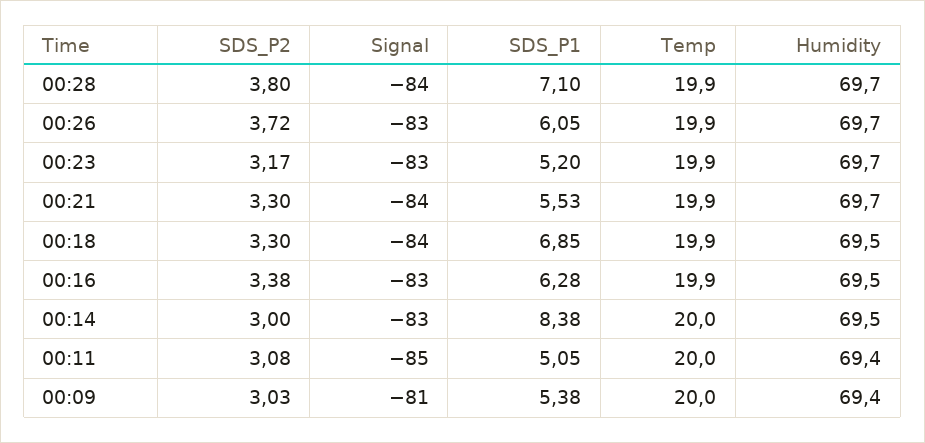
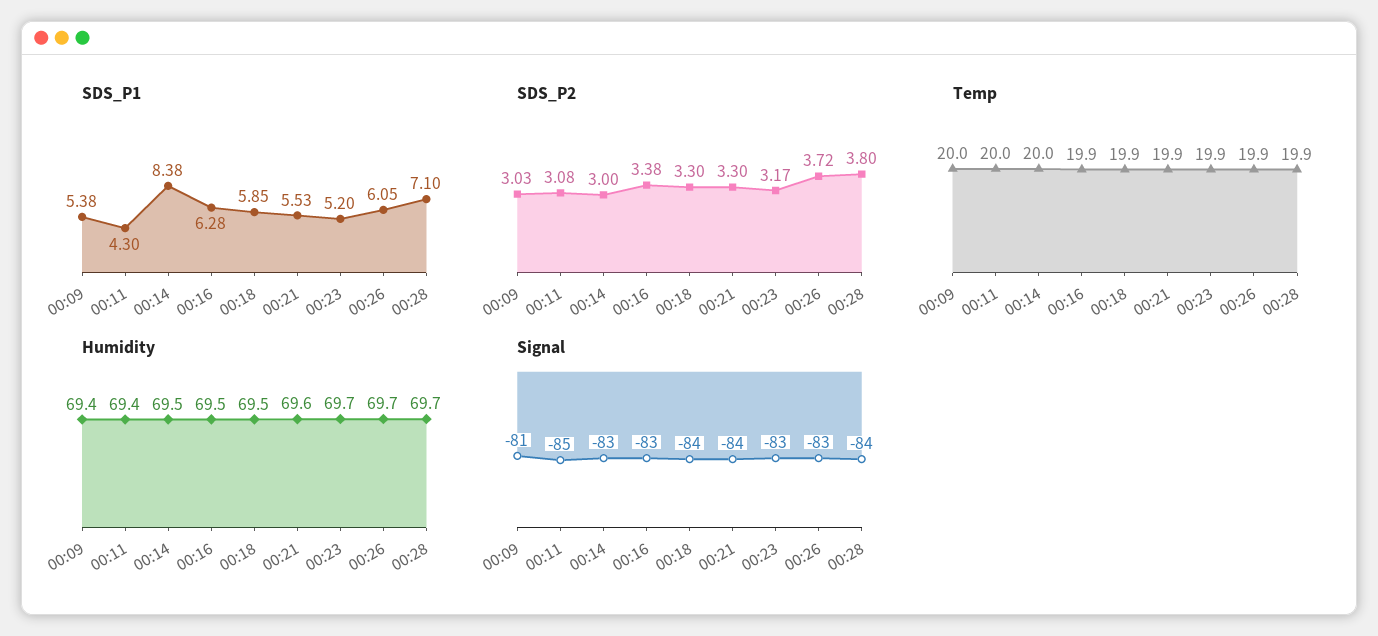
Humidity, 00:21: 69.7 -> 69.6
SDS_P1, 00:18: 6.85 -> 5.85
SDS_P1, 00:11: 5.05 -> 4.3

